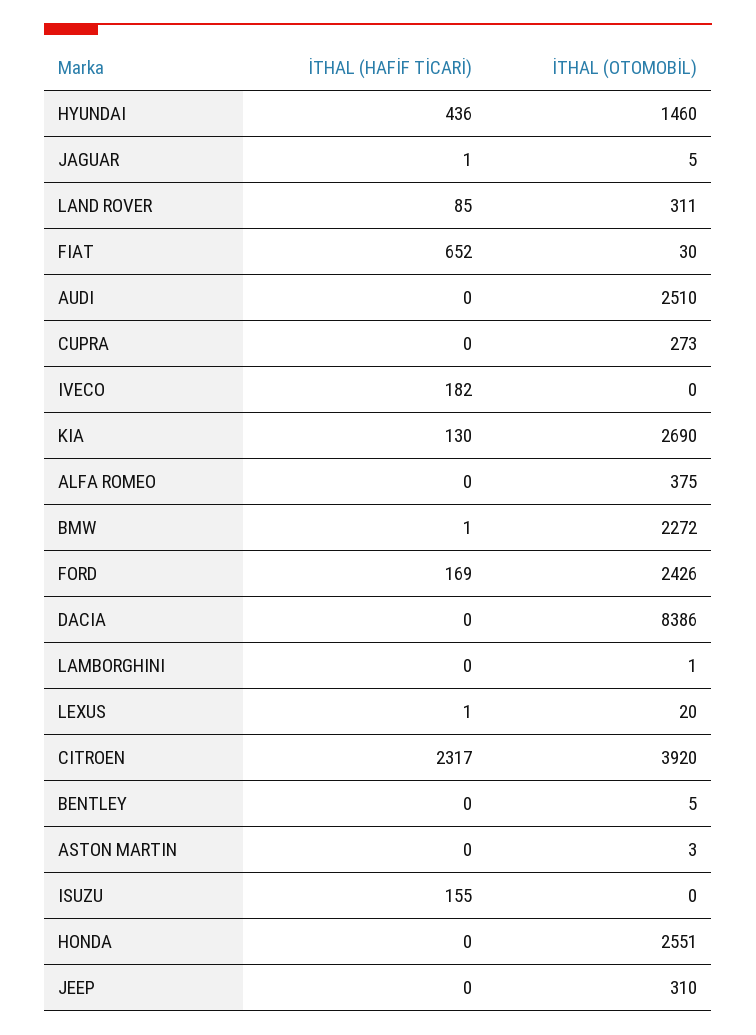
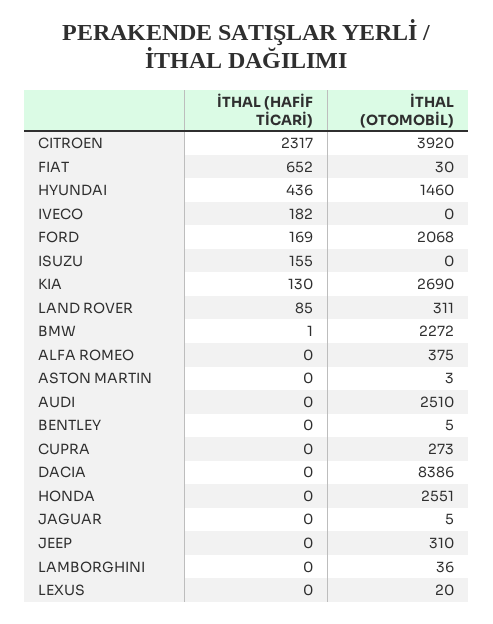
İTHAL (HAFİF TİCARİ), JAGUAR: 1 -> 0
İTHAL (OTOMOBİL), FORD: 2426 -> 2068
İTHAL (OTOMOBİL), LAMBORGHINI: 1 -> 36
İTHAL (HAFİF TİCARİ), LEXUS: 1 -> 0

